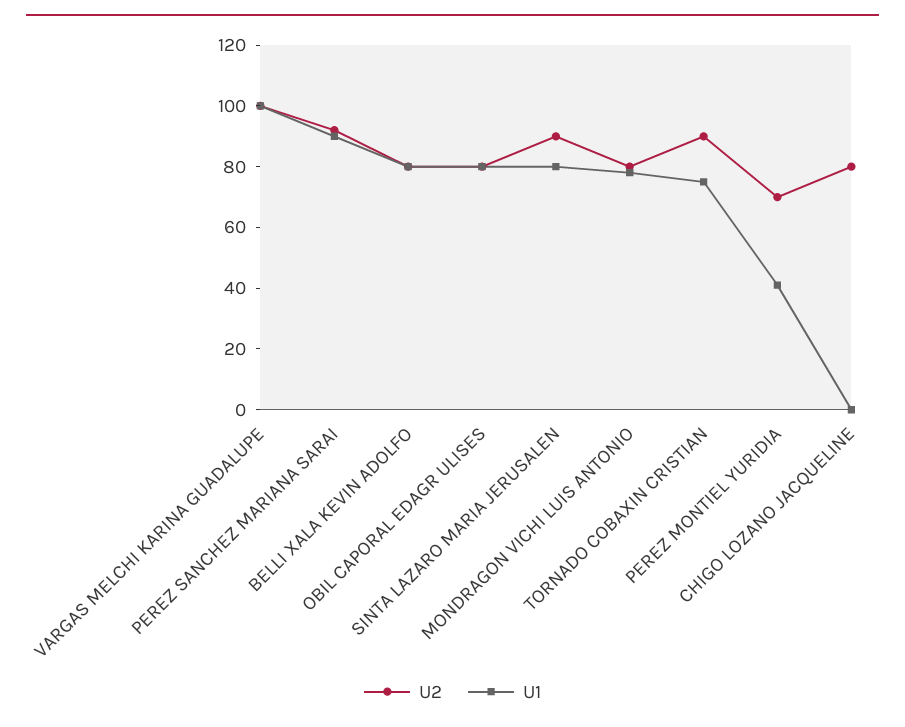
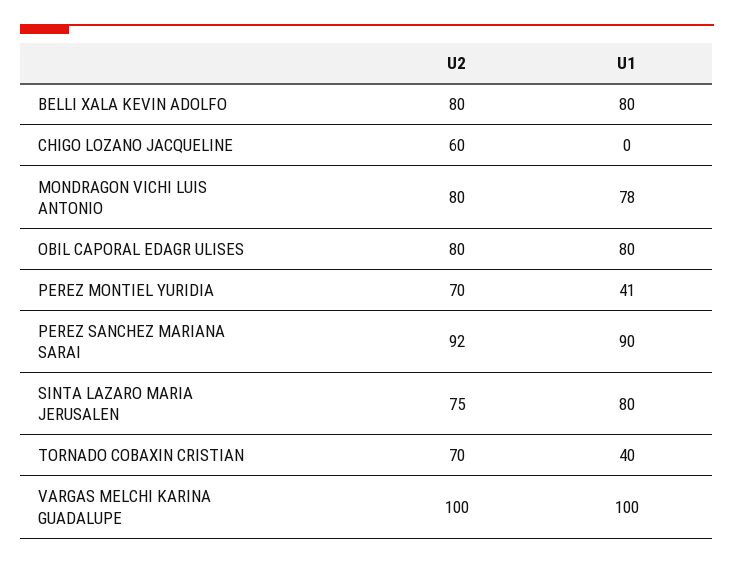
U2, SINTA LAZARO MARIA JERUSALEN: 90 -> 75
U2, TORNADO COBAXIN CRISTIAN: 90 -> 70
U1, TORNADO COBAXIN CRISTIAN: 75 -> 40
U2, CHIGO LOZANO JACQUELINE: 80 -> 60

